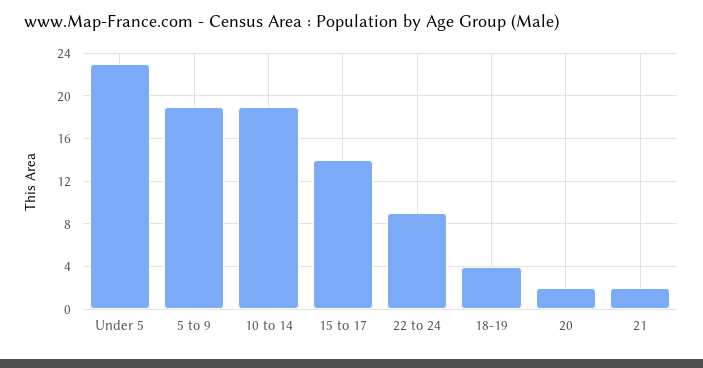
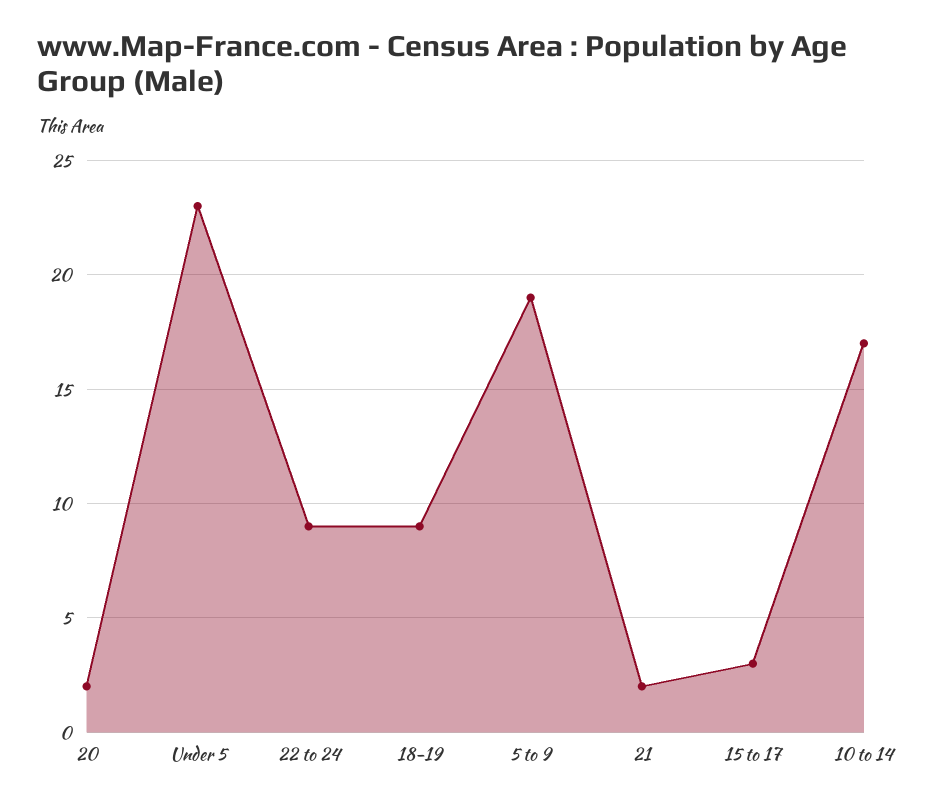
10 to 14: 19 -> 17
15 to 17: 14 -> 3
18-19: 4 -> 9

